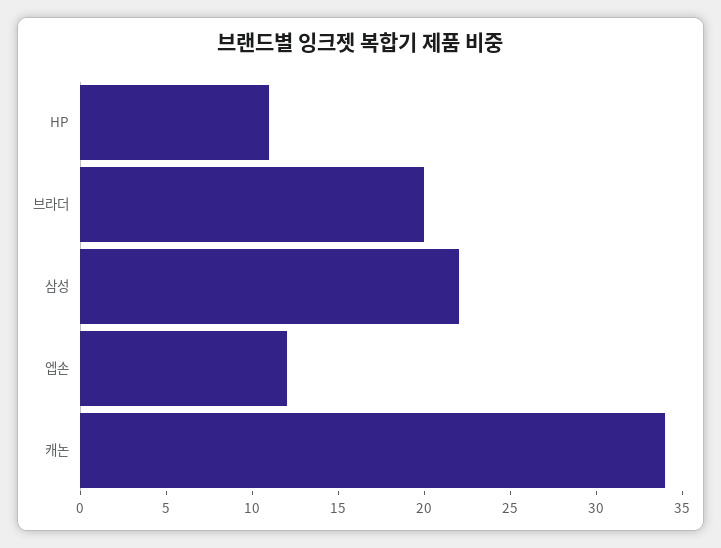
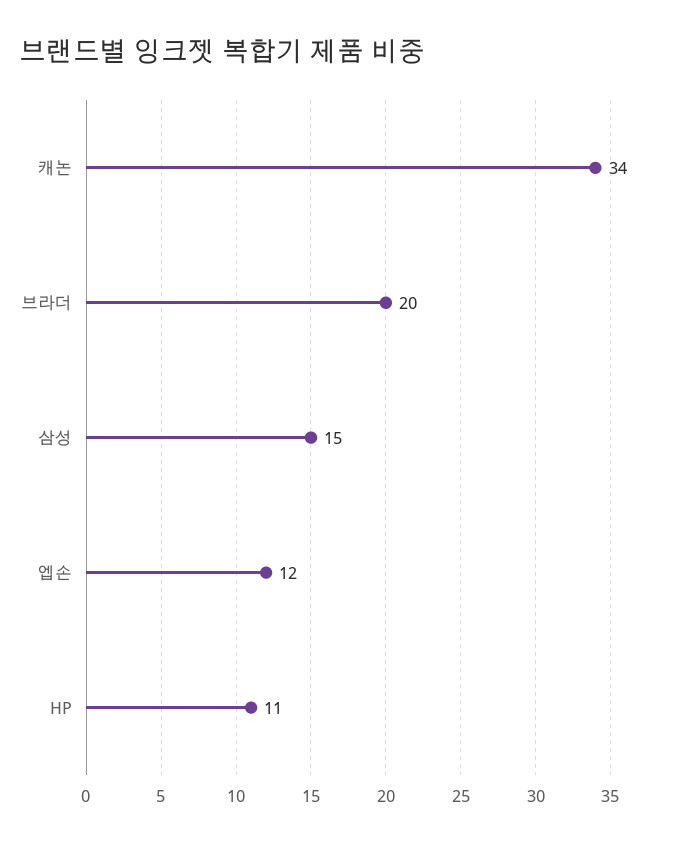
삼성: 22 -> 15

